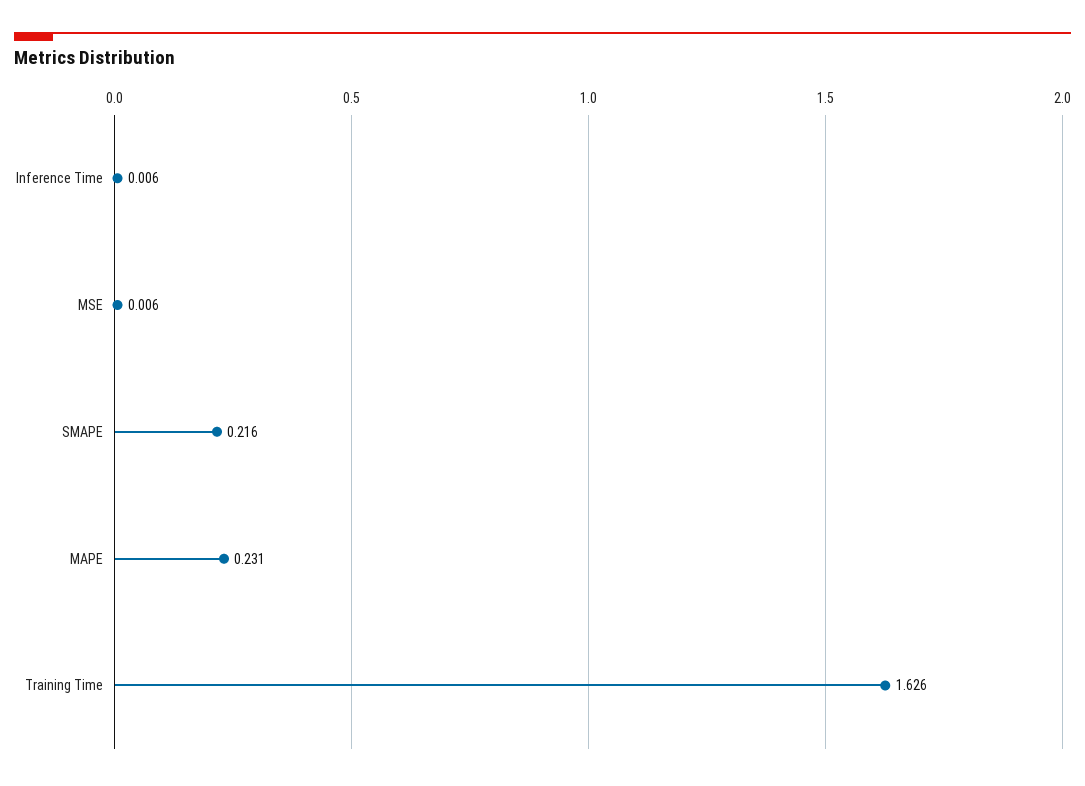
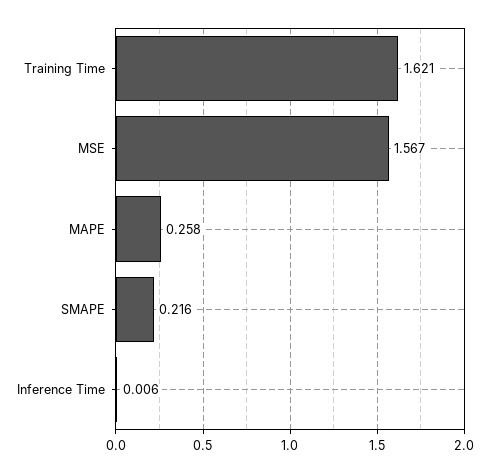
MSE: 0.006 -> 1.567
MAPE: 0.231 -> 0.258
Training Time: 1.626 -> 1.621

